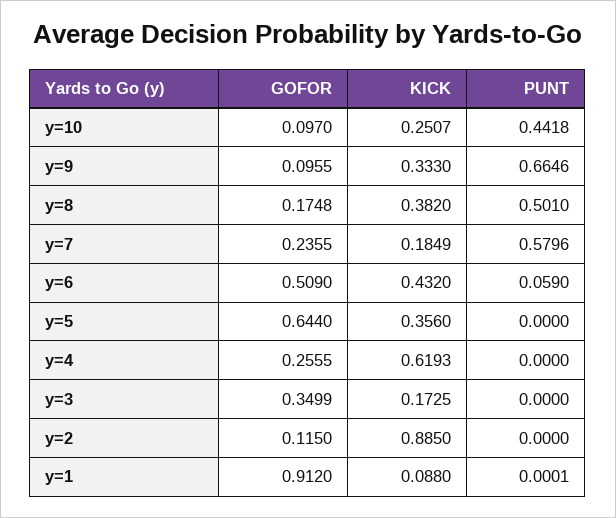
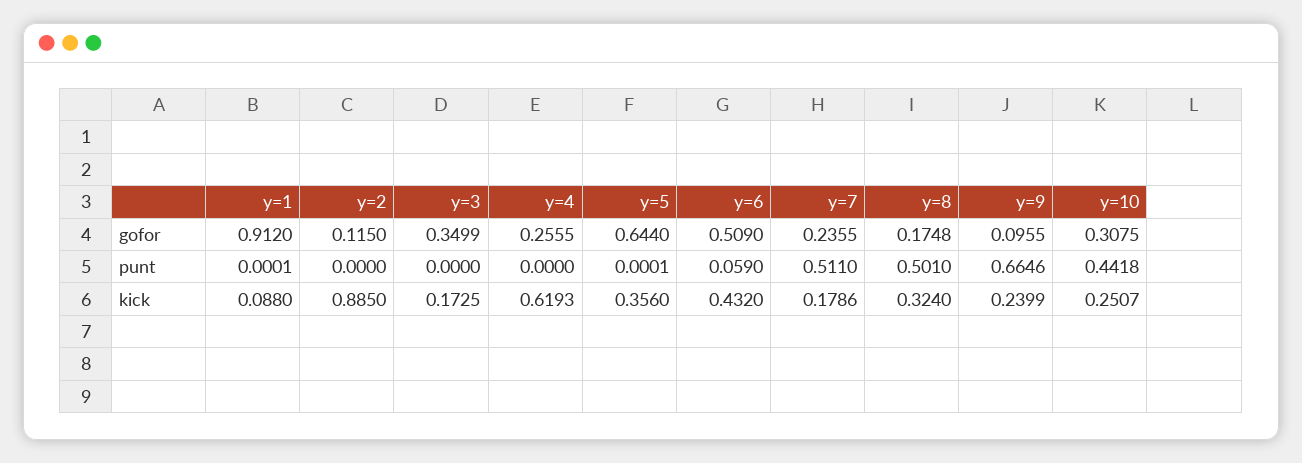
GOFOR, y=10: 0.097 -> 0.3075
KICK, y=9: 0.333 -> 0.2399
KICK, y=8: 0.382 -> 0.324
KICK, y=7: 0.1849 -> 0.1786
PUNT, y=7: 0.5796 -> 0.511
PUNT, y=5: 0 -> 0.0001

